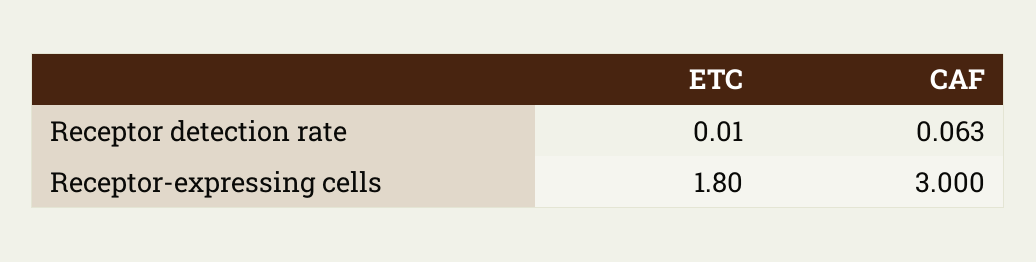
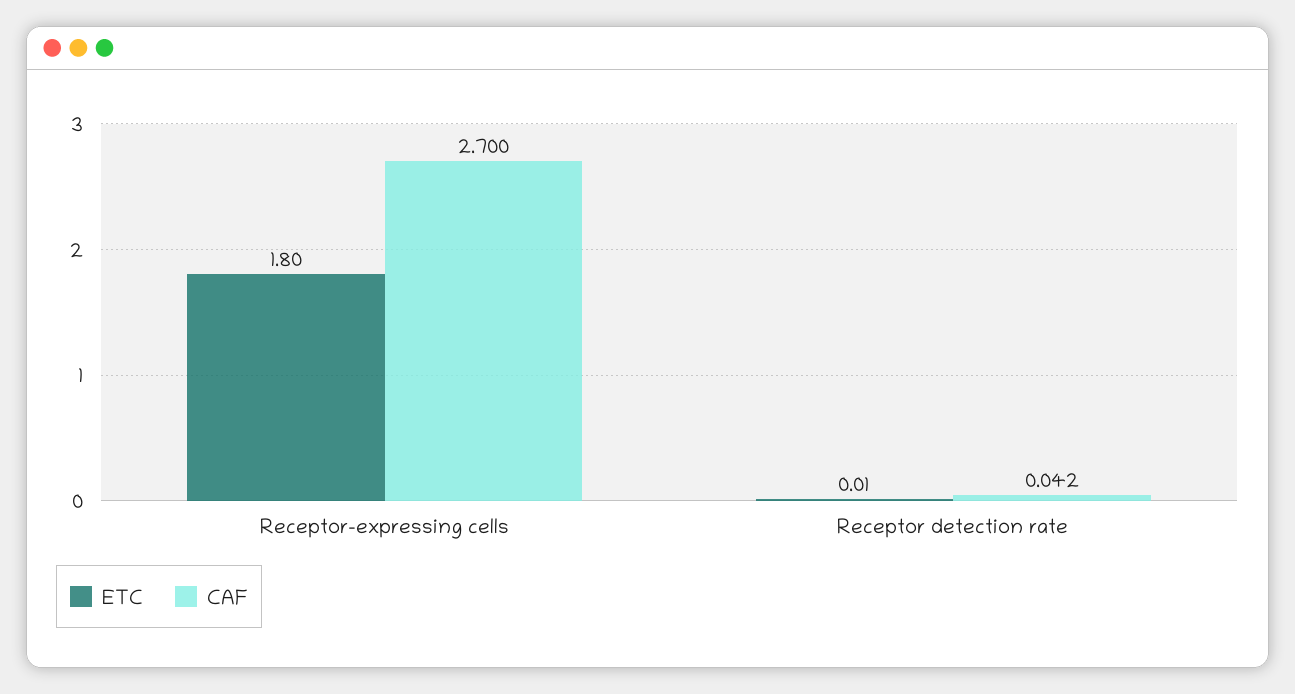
CAF, Receptor detection rate: 0.063 -> 0.042
CAF, Receptor-expressing cells: 3 -> 2.7

